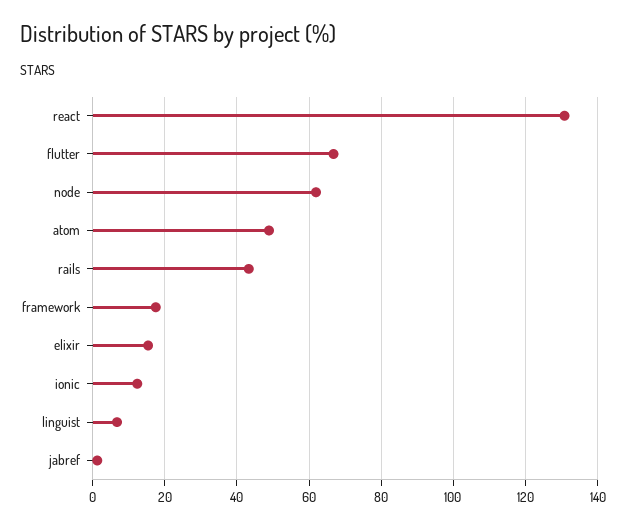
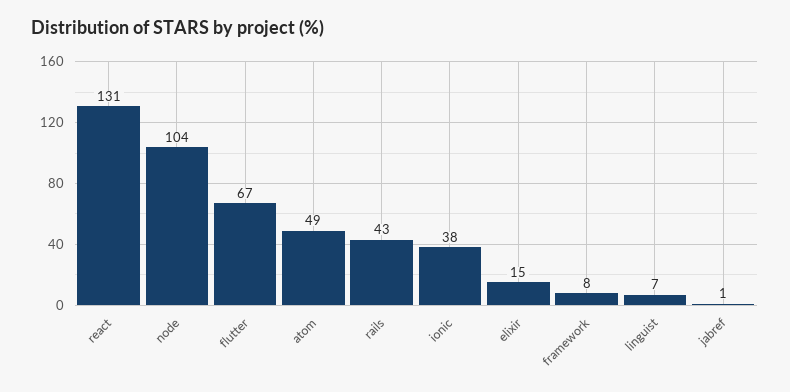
node: 62 -> 104
framework: 18 -> 8
ionic: 12 -> 38

